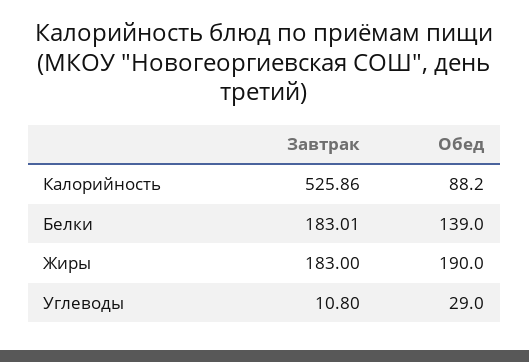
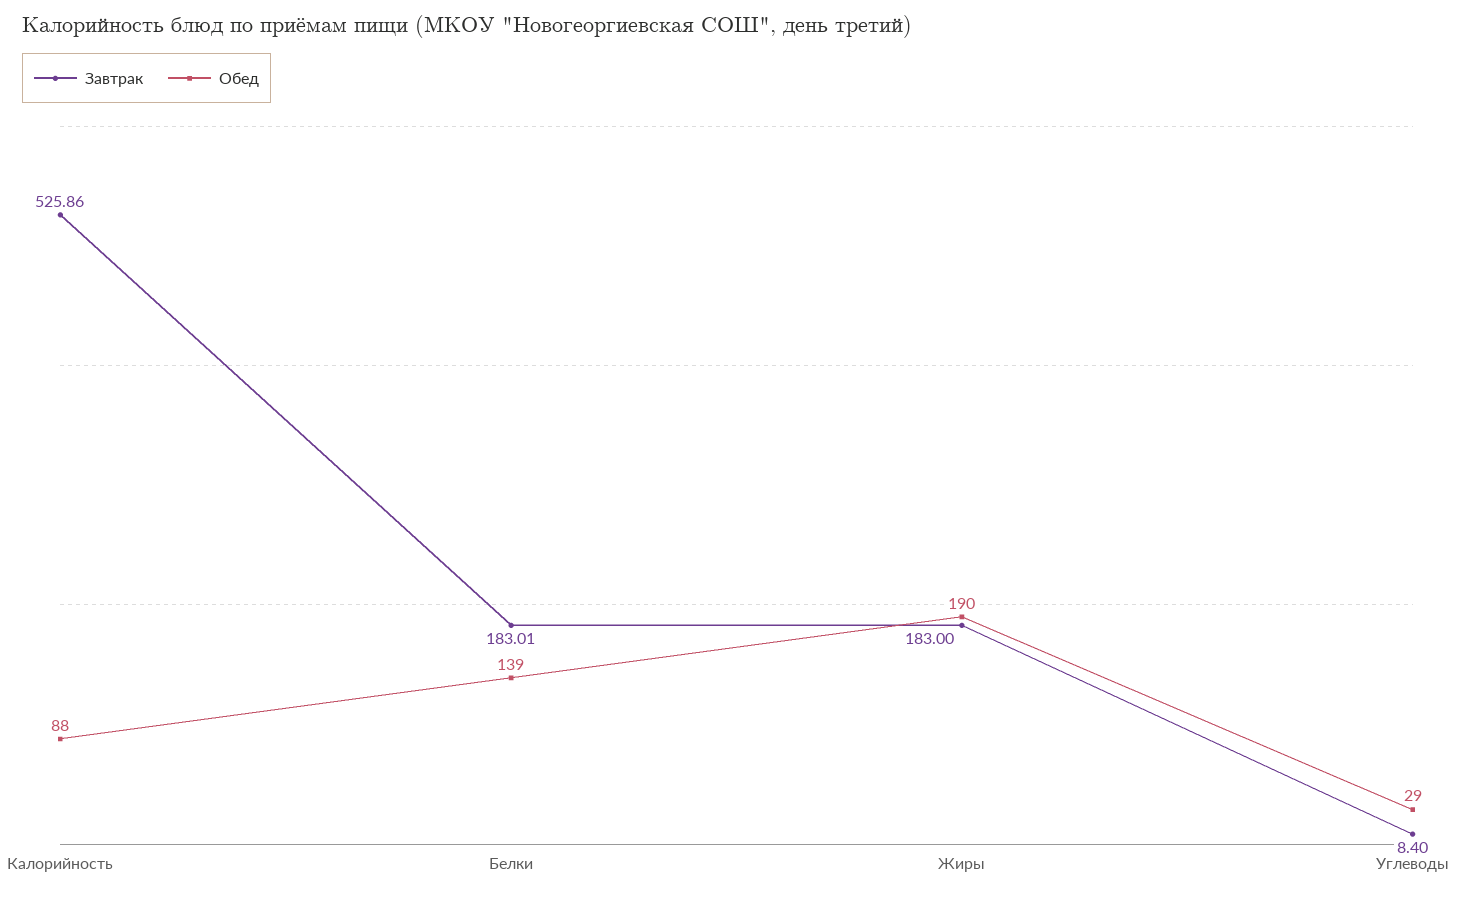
Обед, Калорийность: 88.2 -> 88
Завтрак, Углеводы: 10.8 -> 8.4

